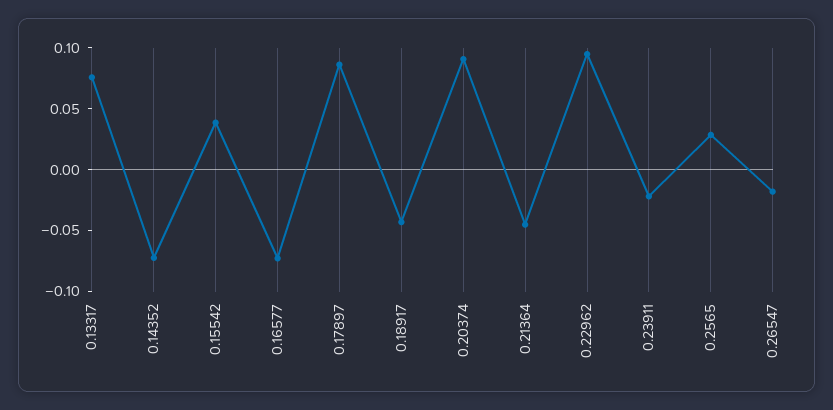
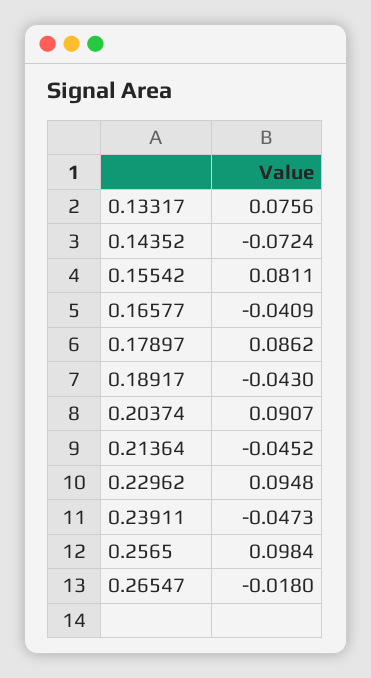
0.15542: 0.04 -> 0.0811
0.16577: -0.07 -> -0.0409
0.23911: -0.02 -> -0.0473
0.2565: 0.03 -> 0.0984

